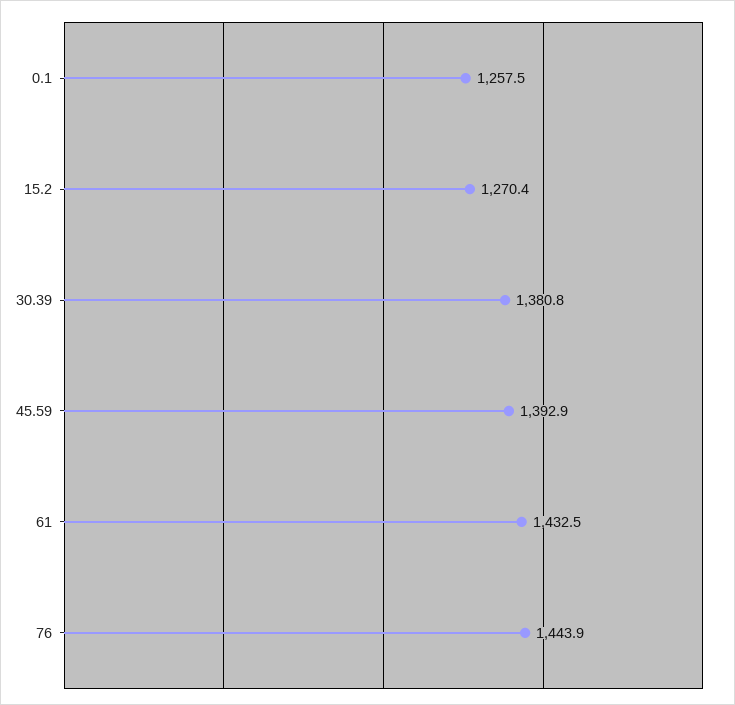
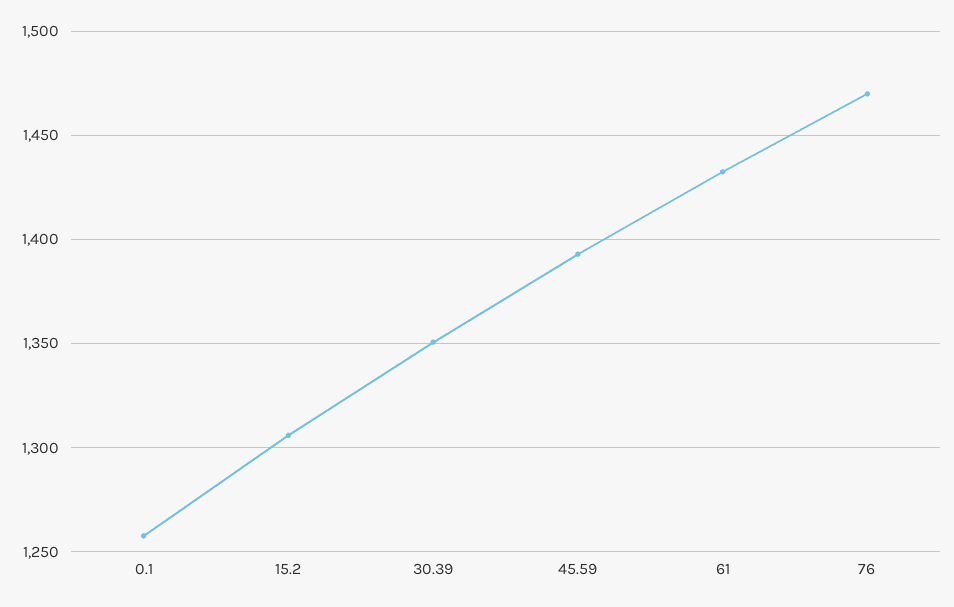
15.2: 1270.4 -> 1305
30.39: 1380.8 -> 1350
76: 1443.9 -> 1470

